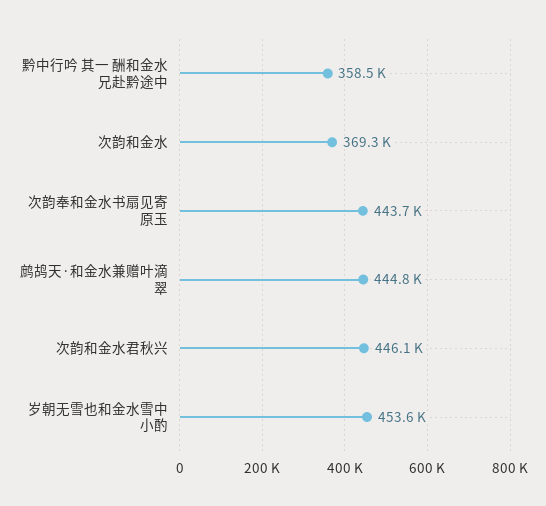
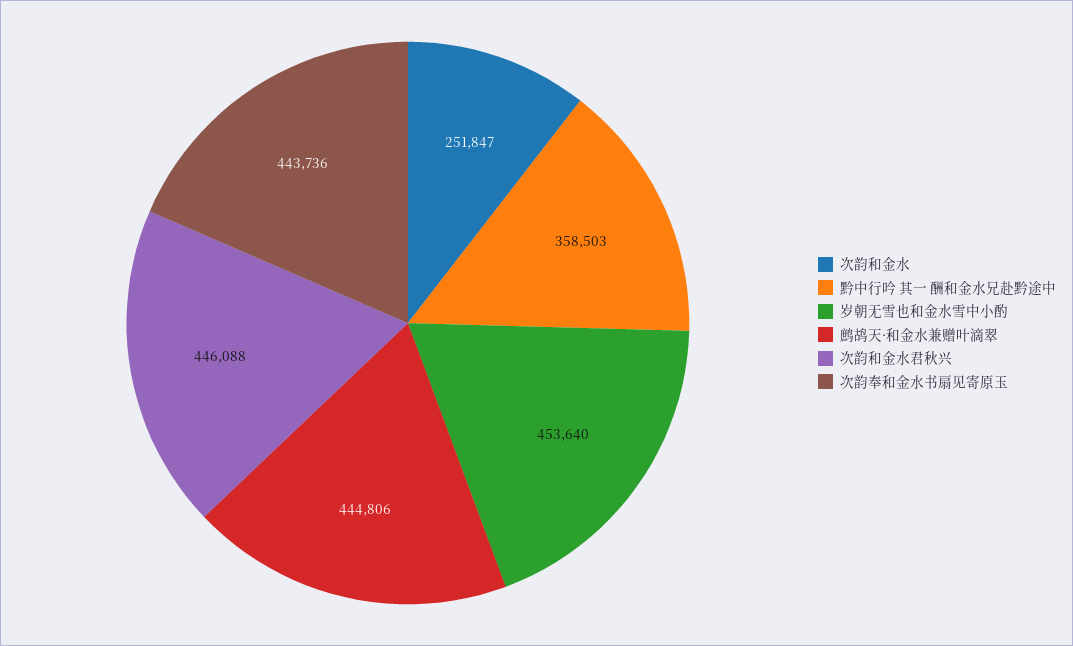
次韵和金水: 369300 -> 251847

